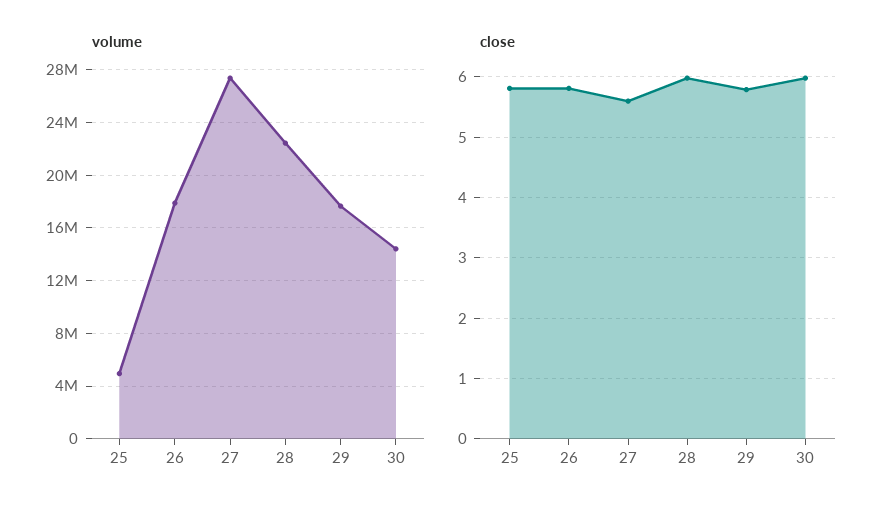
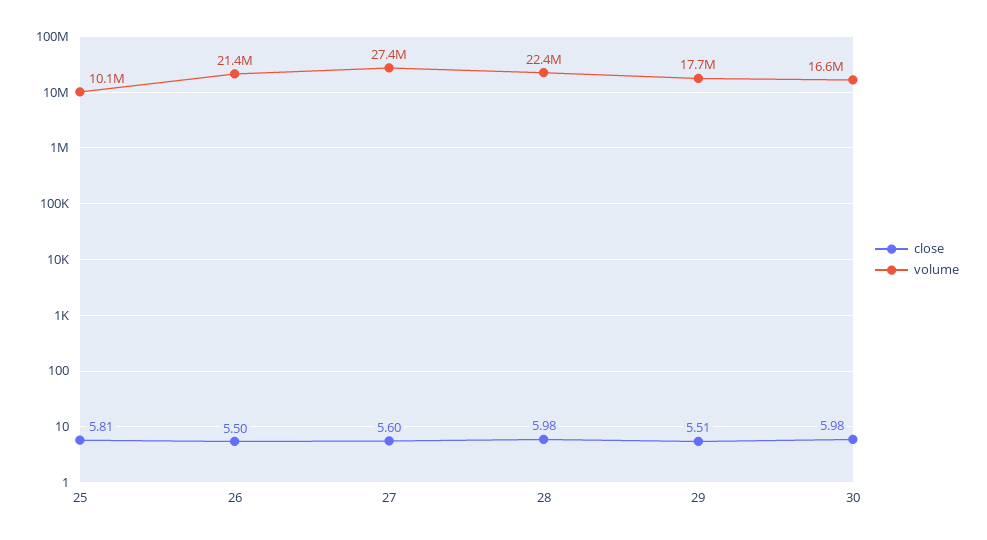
volume, 25: 5000000 -> 10100000
volume, 26: 18000000 -> 21400000
volume, 30: 14500000 -> 16600000
close, 26: 5.8 -> 5.5
close, 29: 5.8 -> 5.51

